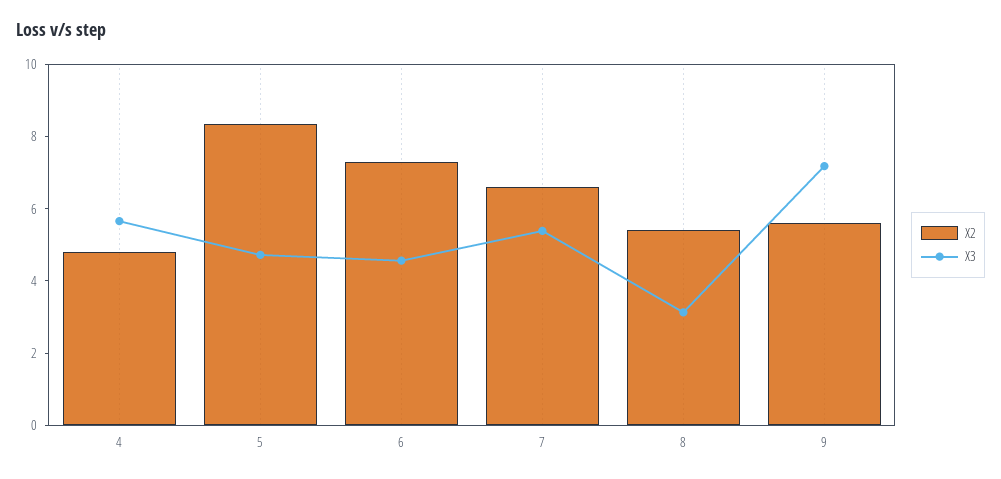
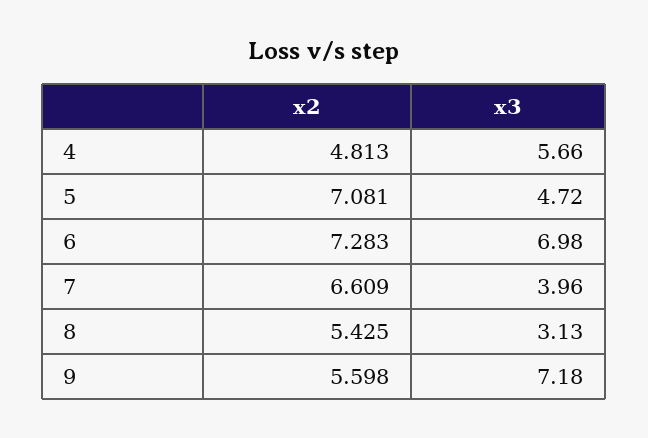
X2, 5: 8.5 -> 7.081
X3, 6: 4.5 -> 6.98
X3, 7: 5.5 -> 3.96

